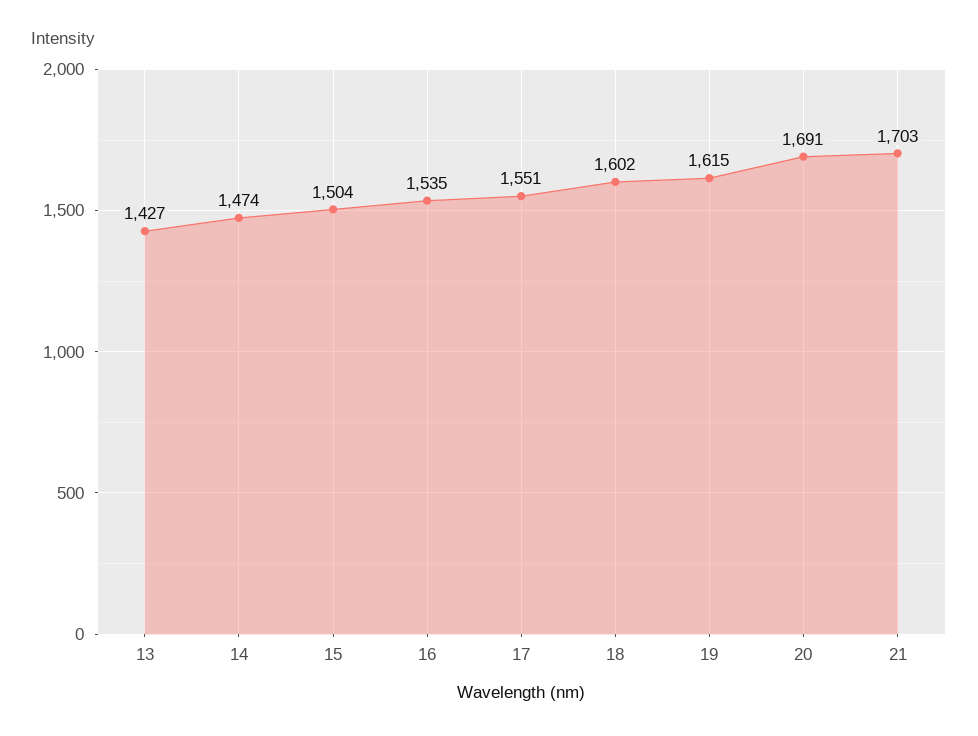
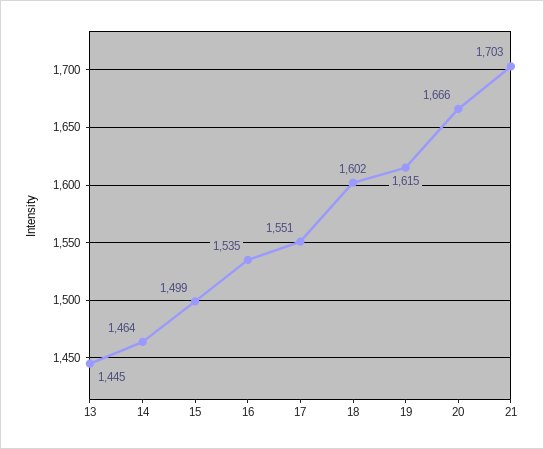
13: 1427 -> 1445
14: 1474 -> 1464
15: 1504 -> 1499
20: 1691 -> 1666

